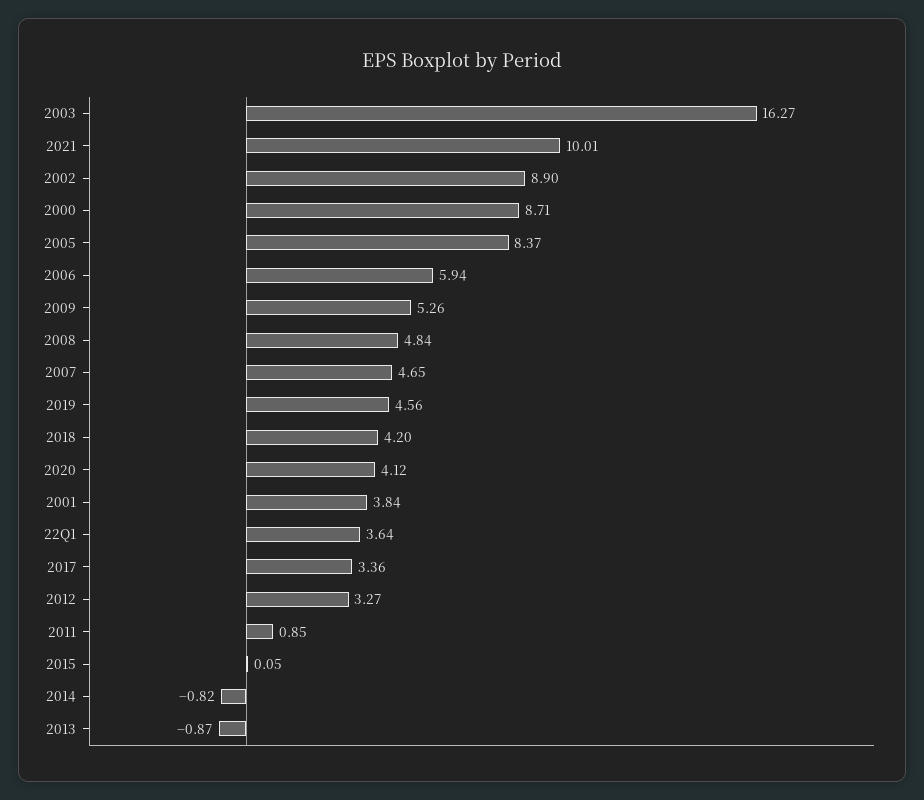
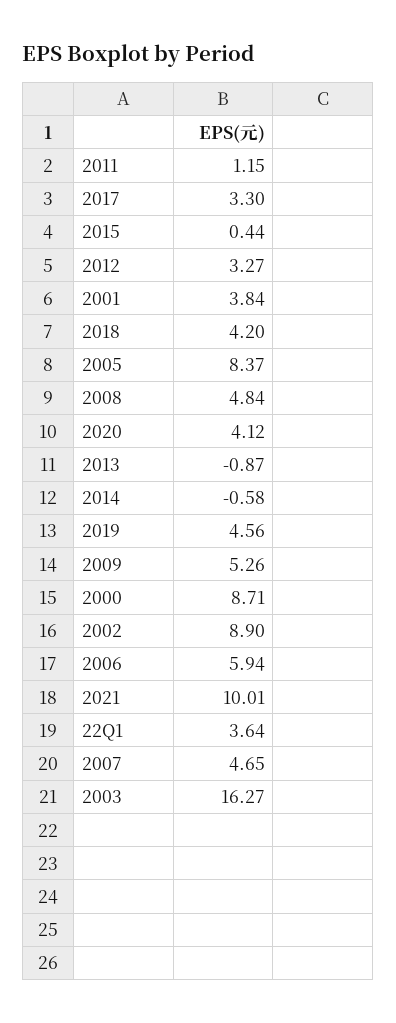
2017: 3.36 -> 3.3
2011: 0.85 -> 1.15
2015: 0.05 -> 0.44
2014: -0.82 -> -0.58

